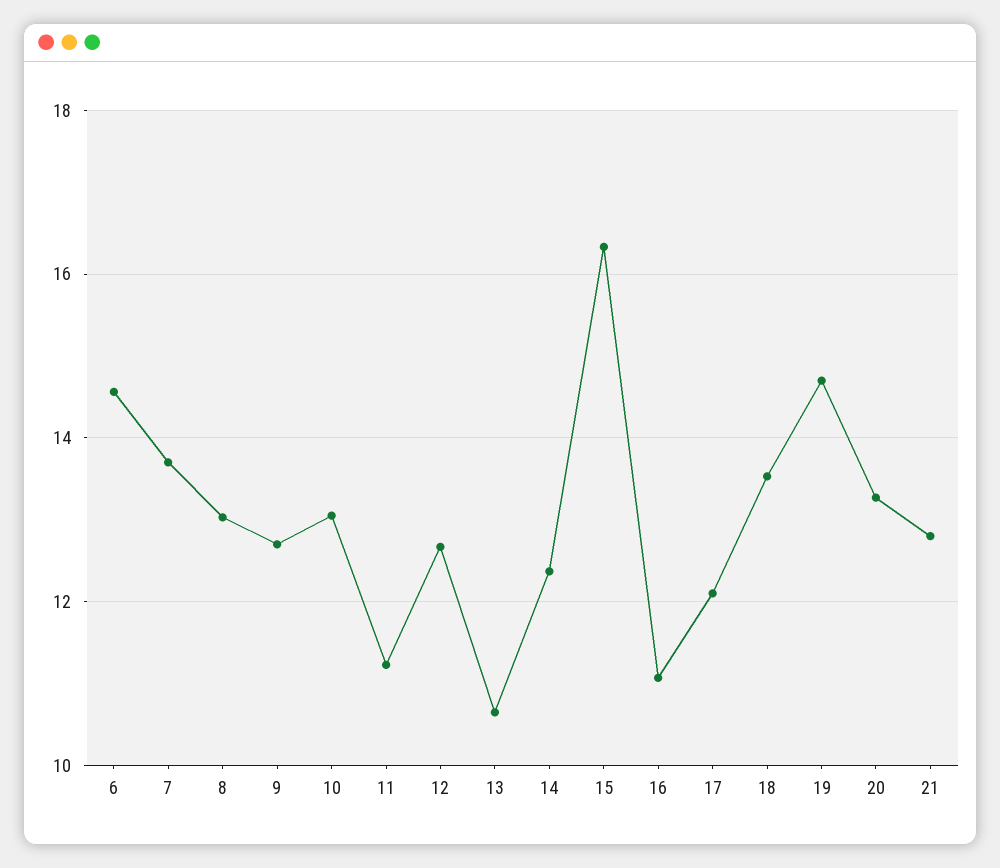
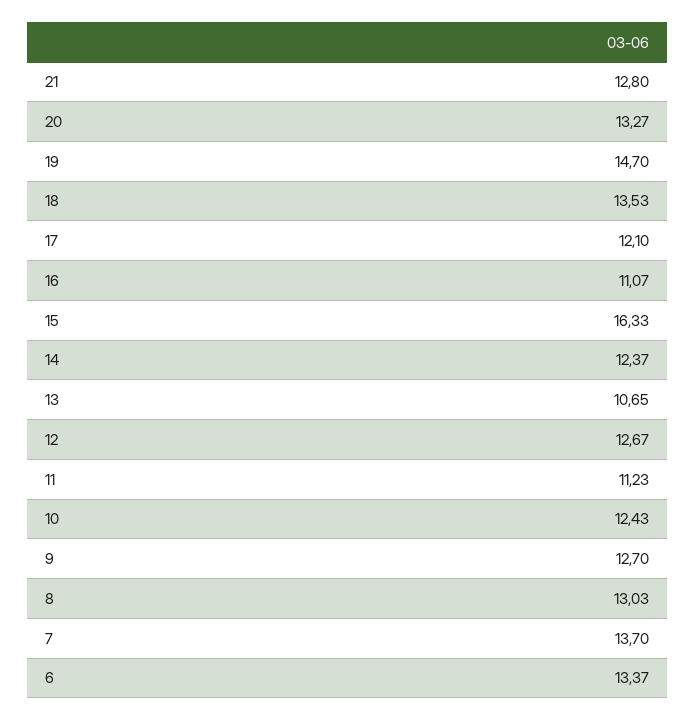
6: 14.6 -> 13.37
10: 13 -> 12.43

